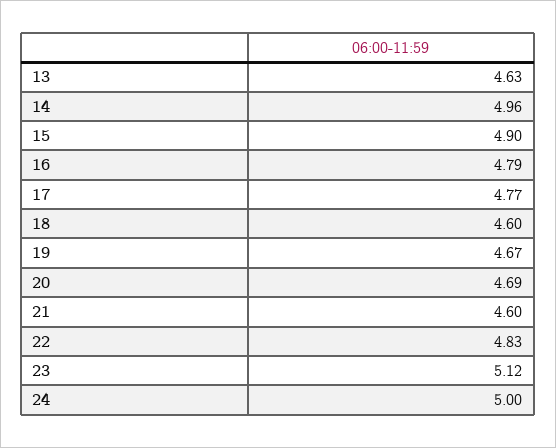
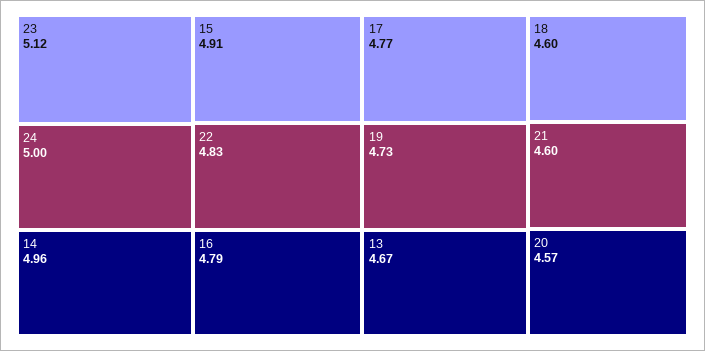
13: 4.63 -> 4.67
15: 4.9 -> 4.91
19: 4.67 -> 4.73
20: 4.69 -> 4.57

